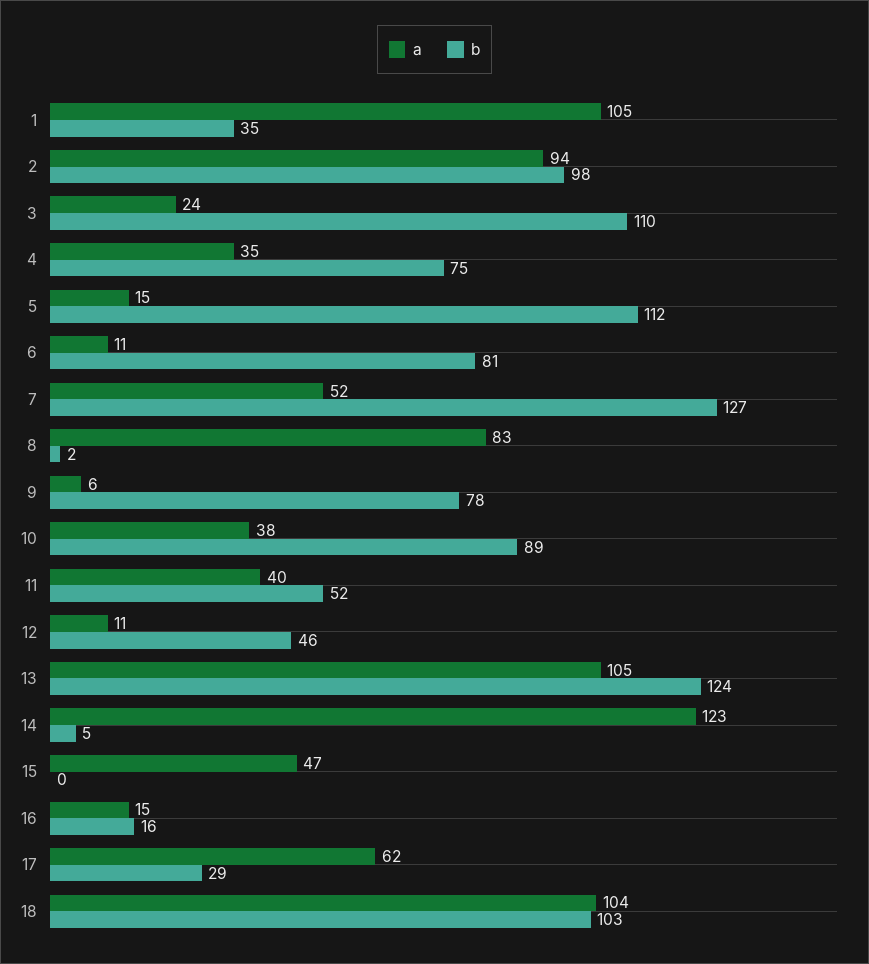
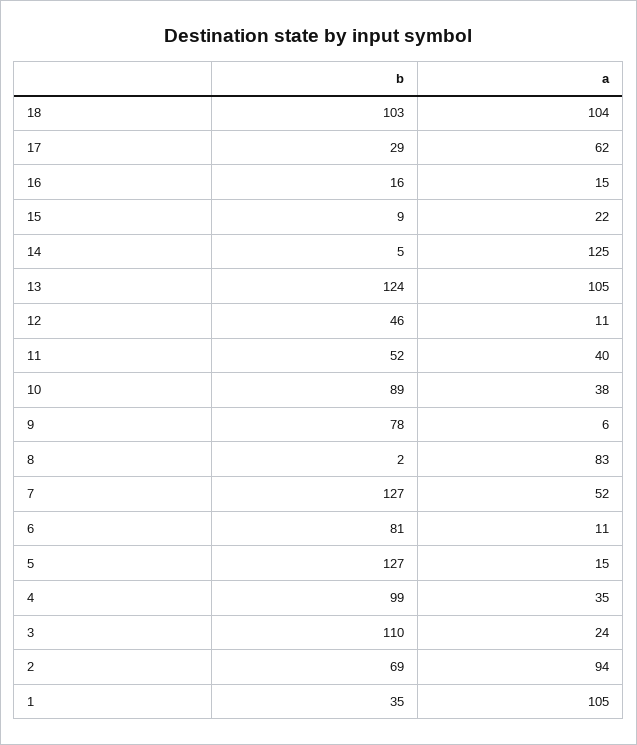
b, 2: 98 -> 69
b, 4: 75 -> 99
b, 5: 112 -> 127
a, 14: 123 -> 125
a, 15: 47 -> 22
b, 15: 0 -> 9

